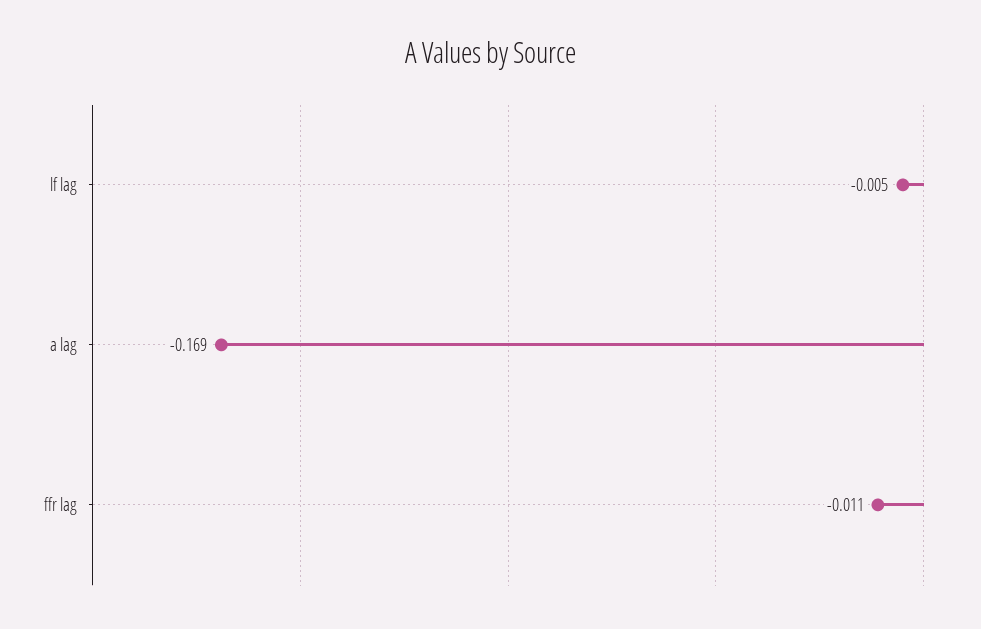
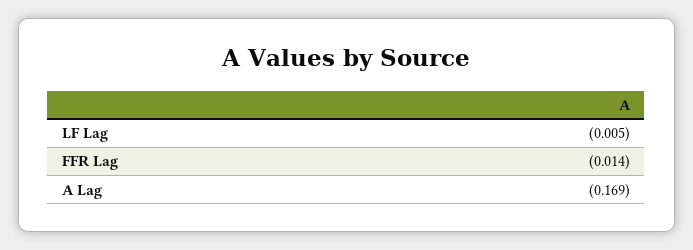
ffr lag: -0.011 -> -0.014

